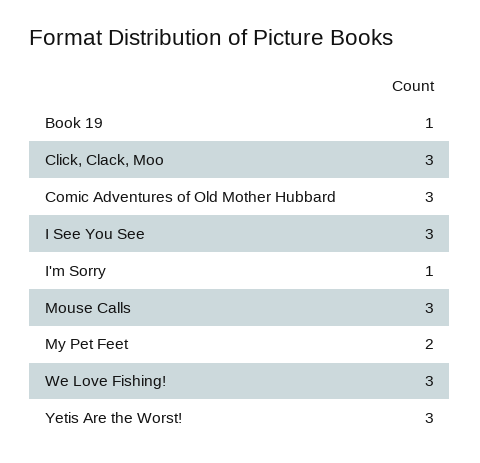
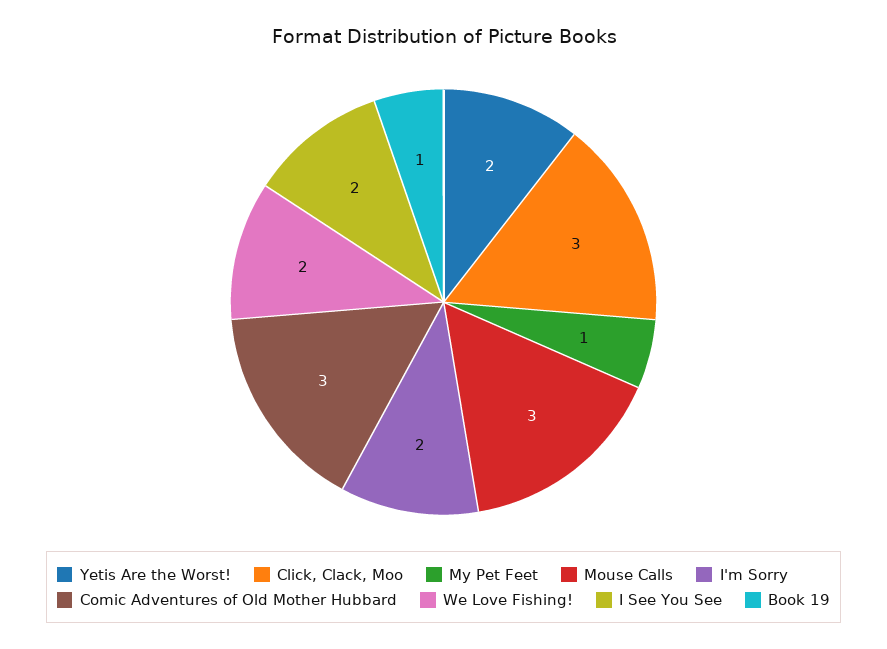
I See You See: 3 -> 2
I'm Sorry: 1 -> 2
My Pet Feet: 2 -> 1
We Love Fishing!: 3 -> 2
Yetis Are the Worst!: 3 -> 2

